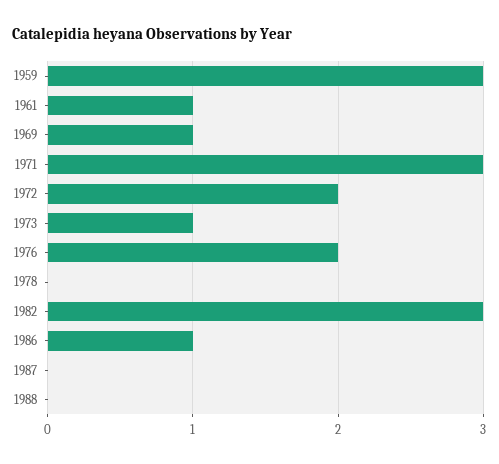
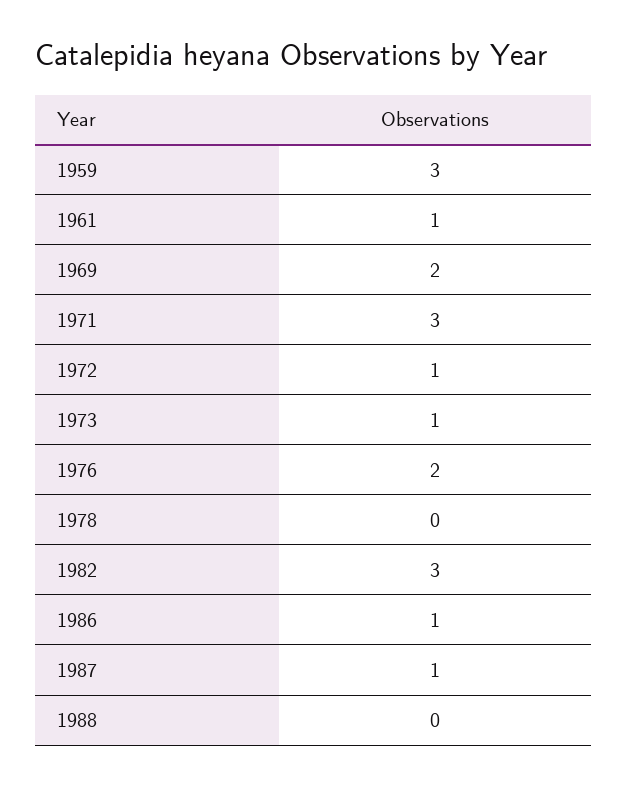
1969: 1 -> 2
1972: 2 -> 1
1987: 0 -> 1

